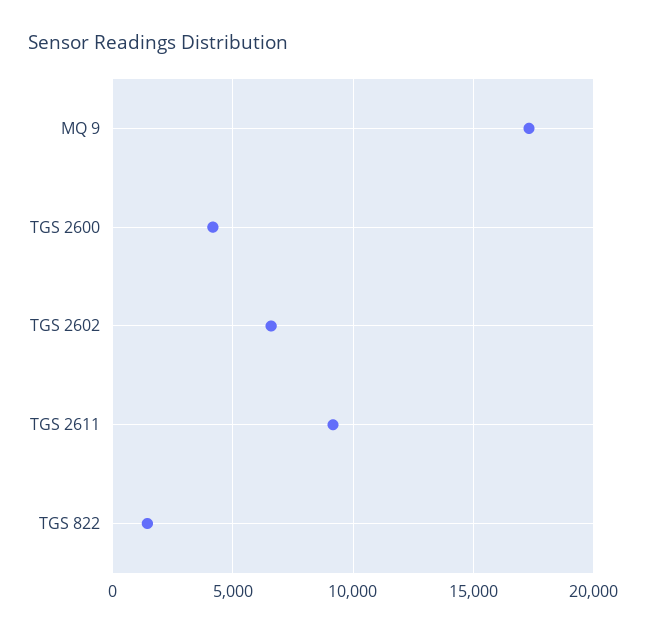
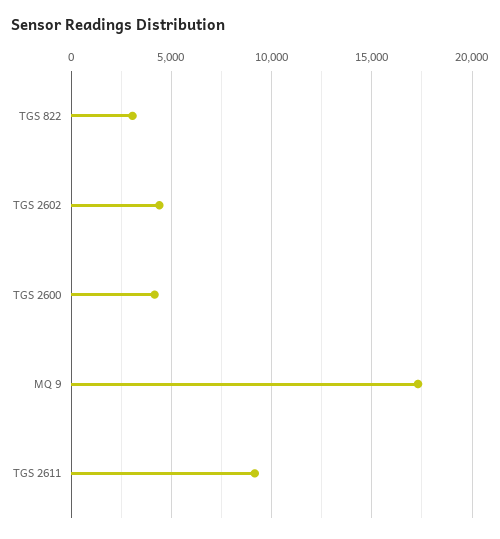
TGS 2602: 6500 -> 4500
TGS 822: 1500 -> 3000

